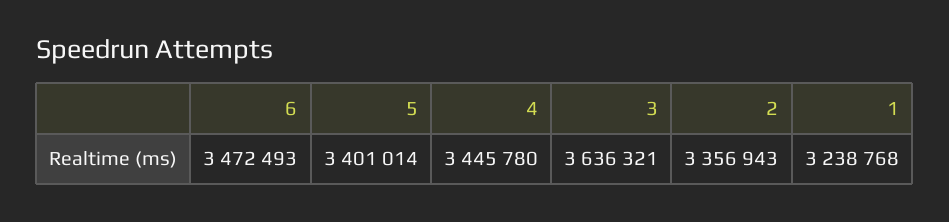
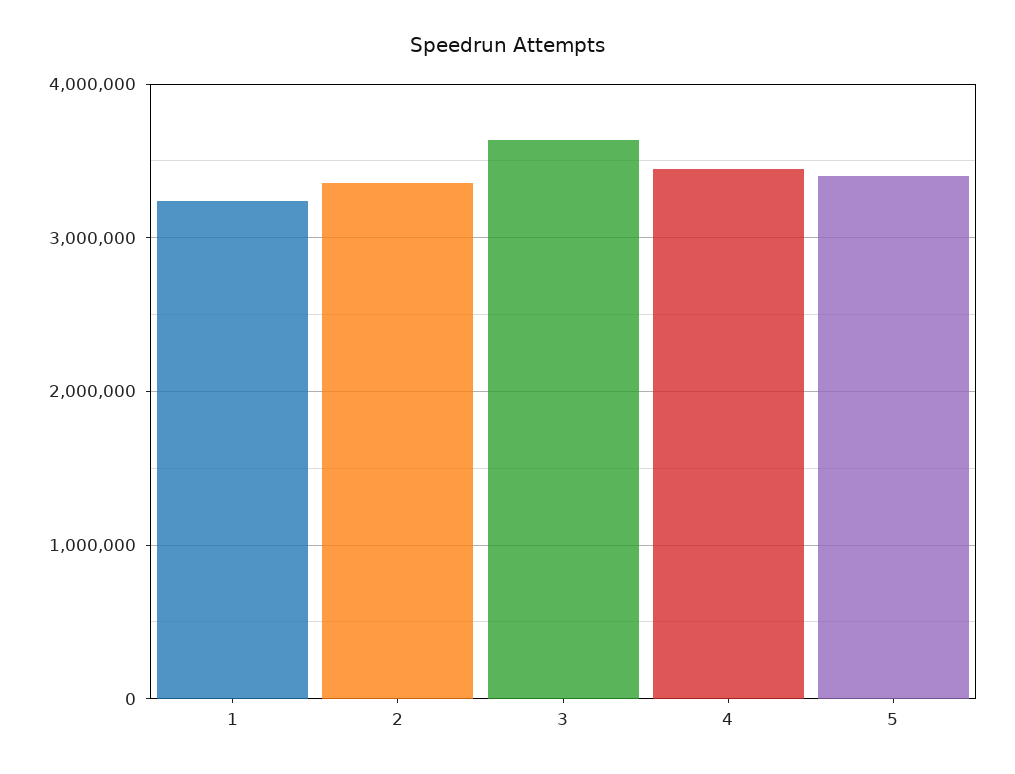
6: 3472493 -> none

